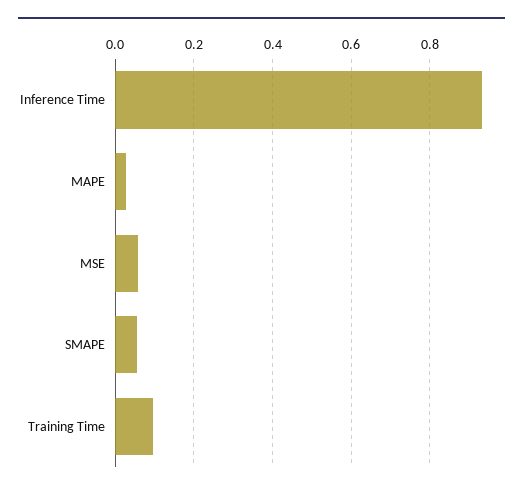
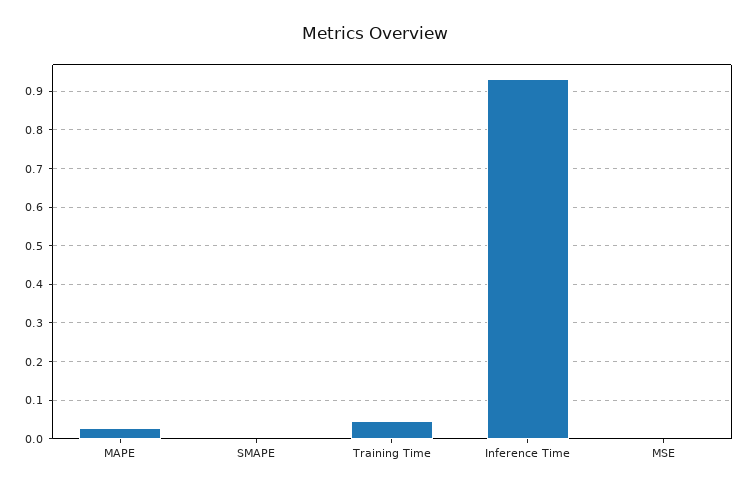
MSE: 0.06 -> 0
SMAPE: 0.06 -> 0
Training Time: 0.1 -> 0.04

